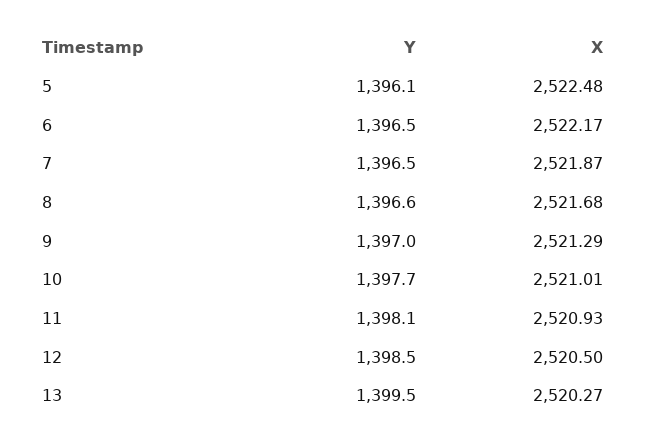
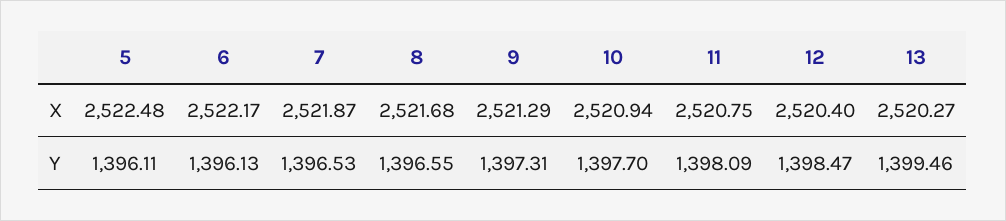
Y, 6: 1396.5 -> 1396.13
Y, 9: 1397 -> 1397.31
X, 10: 2521.01 -> 2520.94
X, 11: 2520.93 -> 2520.75
X, 12: 2520.5 -> 2520.4

